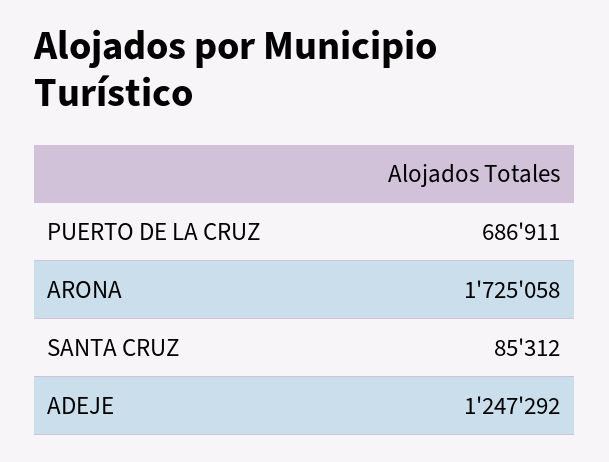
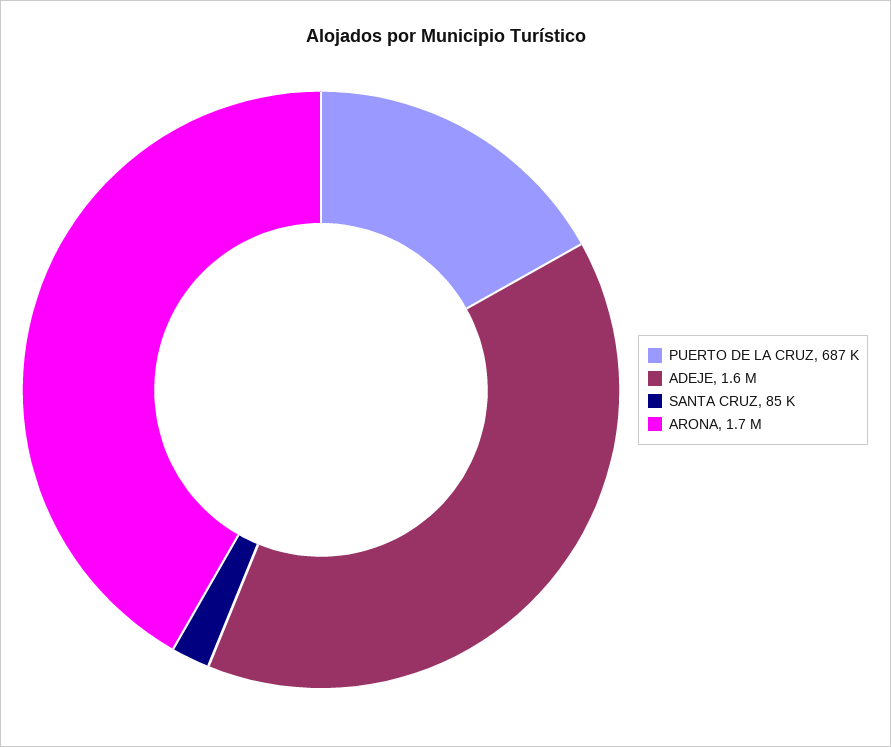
ADEJE: 1247292 -> 1600000

